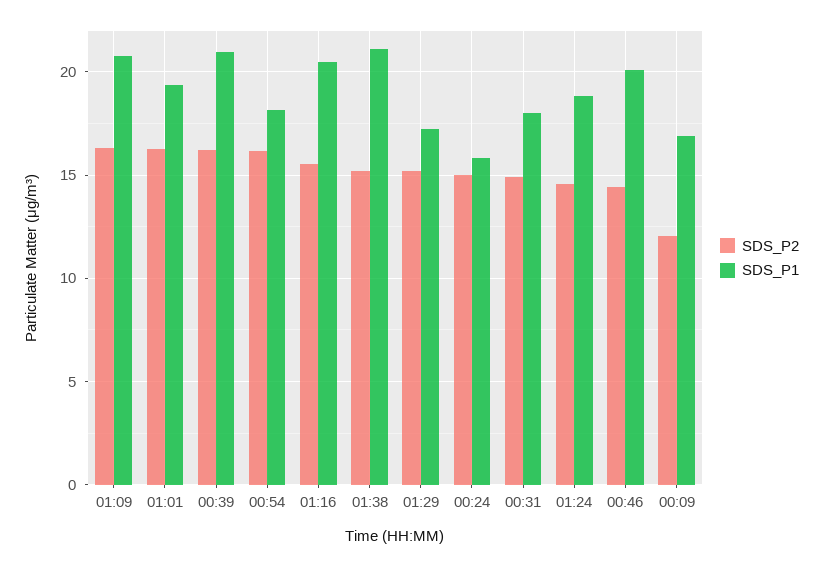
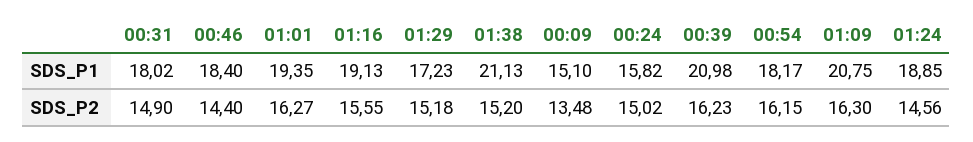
SDS_P1, 01:16: 20.5 -> 19.13
SDS_P1, 00:46: 20 -> 18.4
SDS_P2, 00:09: 12 -> 13.48
SDS_P1, 00:09: 17 -> 15.1

